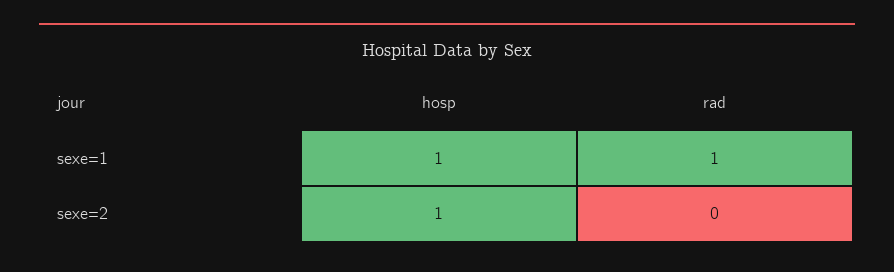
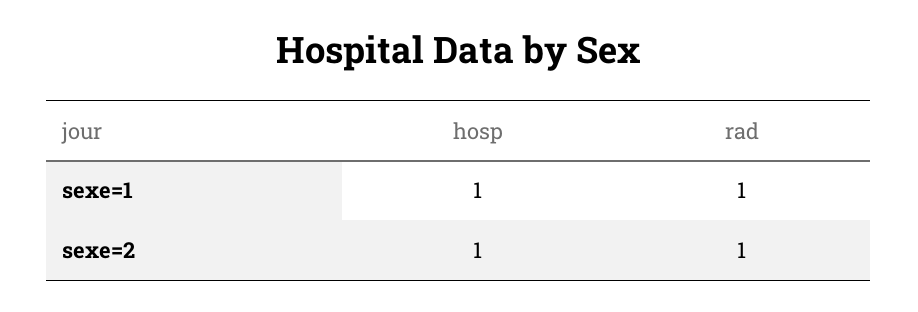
rad, sexe=2: 0 -> 1

